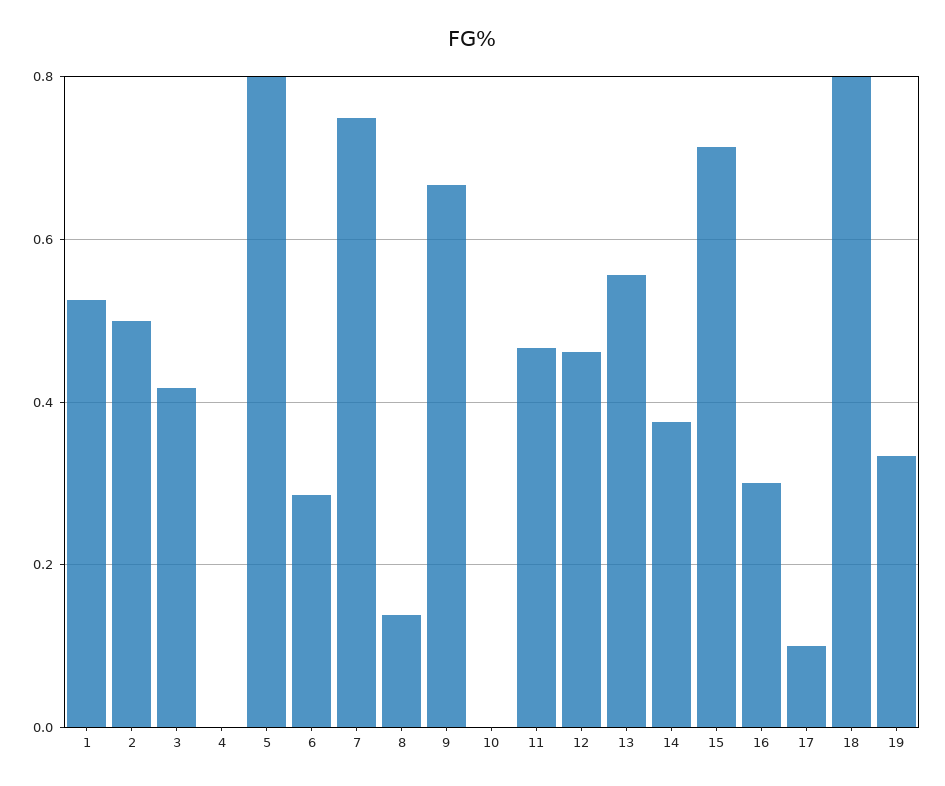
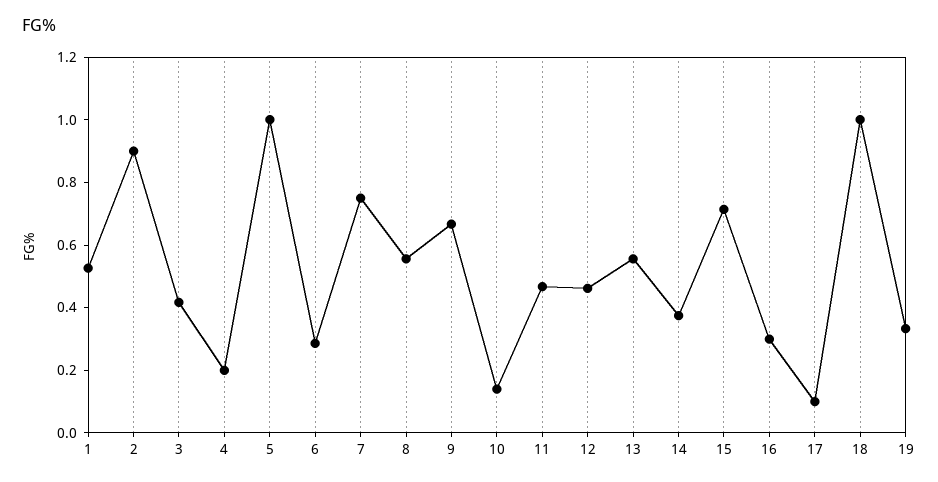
2: 0.5 -> 0.9
4: 0 -> 0.2
5: 0.8 -> 1
8: 0.14 -> 0.55
10: 0 -> 0.15
18: 0.8 -> 1

